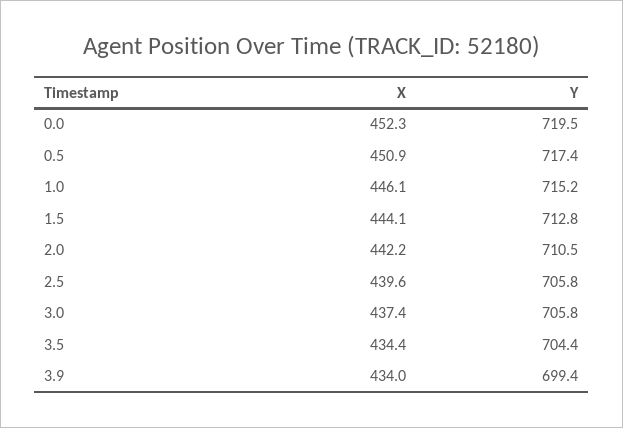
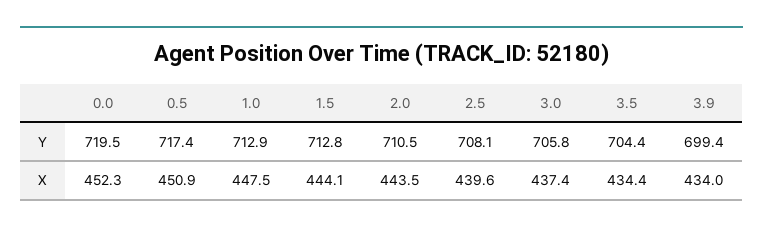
X, 1.0: 446.1 -> 447.5
Y, 1.0: 715.2 -> 712.9
X, 2.0: 442.2 -> 443.5
Y, 2.5: 705.8 -> 708.1

